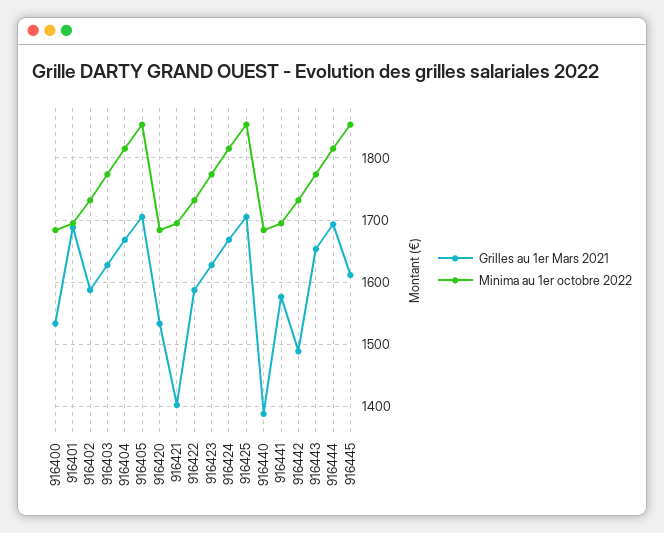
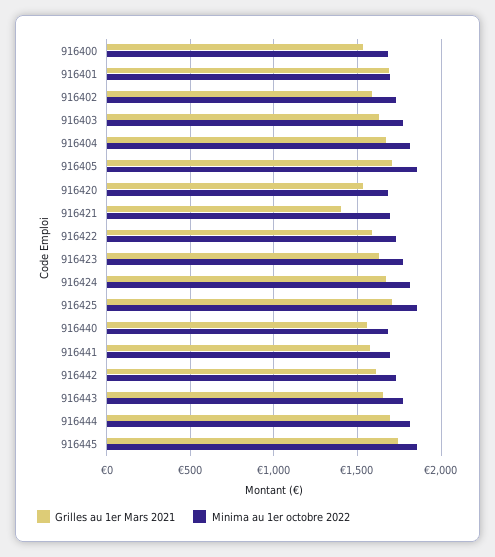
Grilles au 1er Mars 2021, 916440: 1390 -> 1550
Grilles au 1er Mars 2021, 916442: 1490 -> 1600
Grilles au 1er Mars 2021, 916445: 1610 -> 1750

